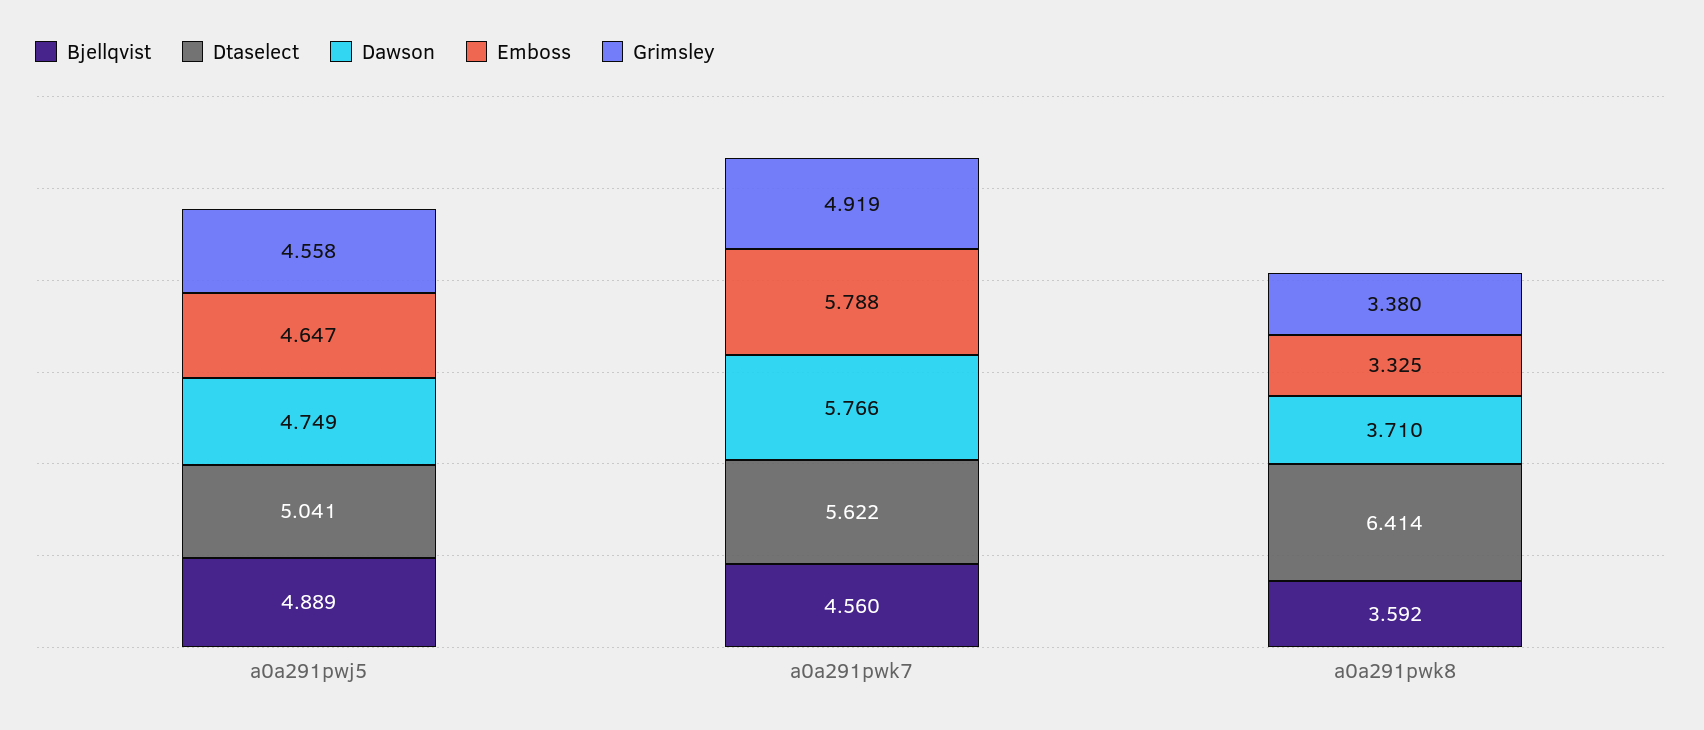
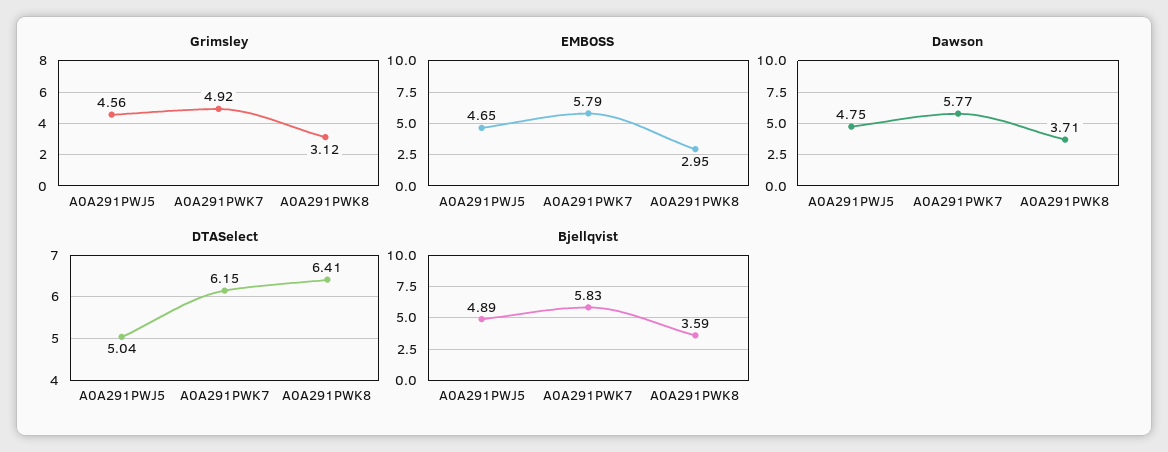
Bjellqvist, a0a291pwk7: 4.56 -> 5.83
Dtaselect, a0a291pwk7: 5.622 -> 6.15
Emboss, a0a291pwk8: 3.325 -> 2.95
Grimsley, a0a291pwk8: 3.38 -> 3.12

